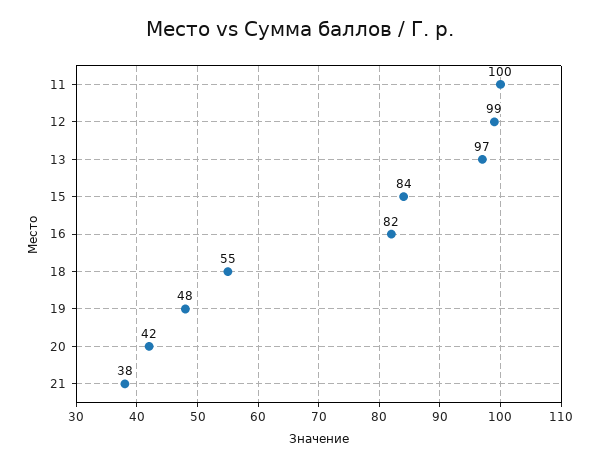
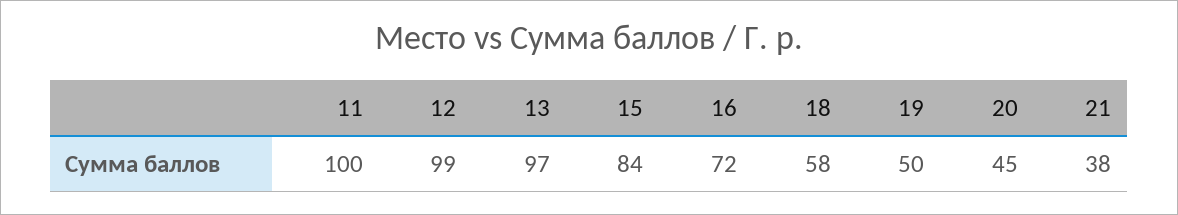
16: 82 -> 72
18: 55 -> 58
19: 48 -> 50
20: 42 -> 45

